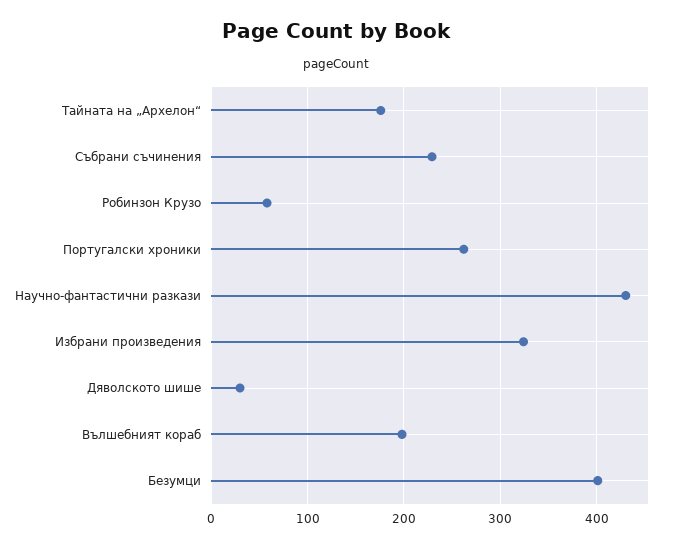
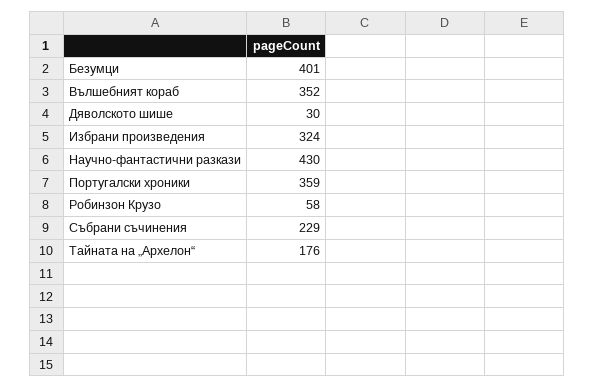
Португалски хроники: 260 -> 359
Вълшебният кораб: 200 -> 352

